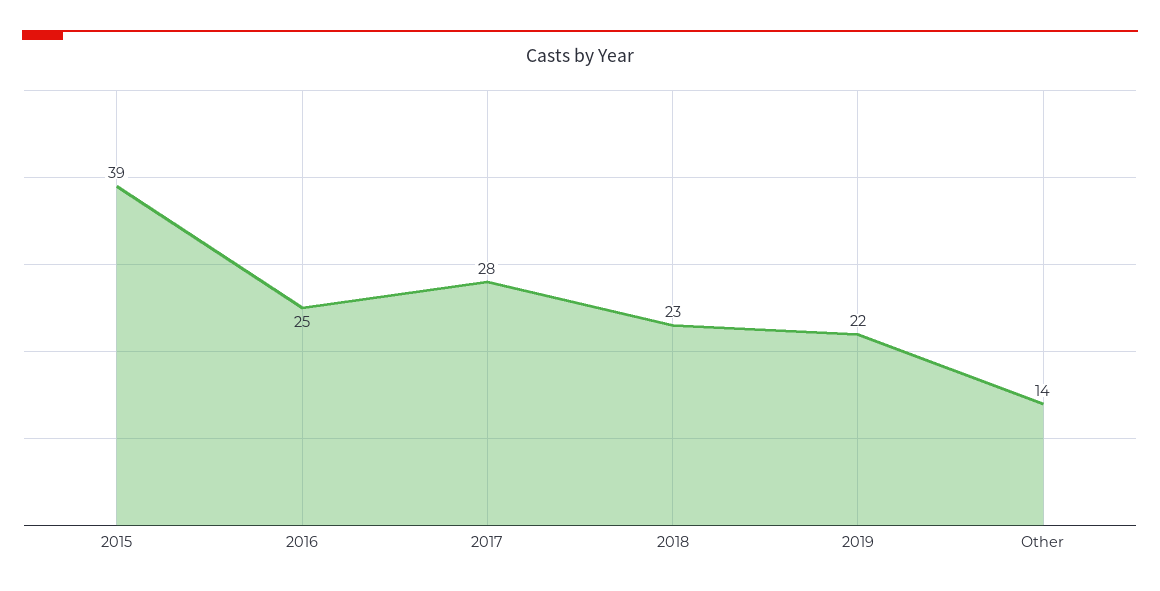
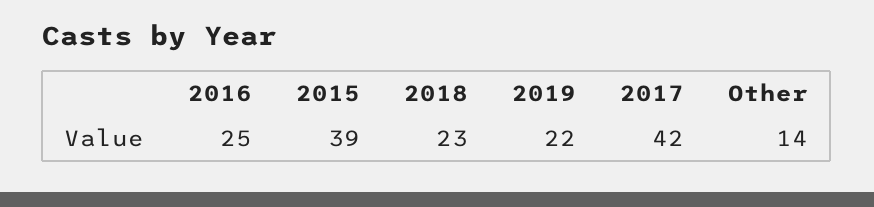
2017: 28 -> 42

